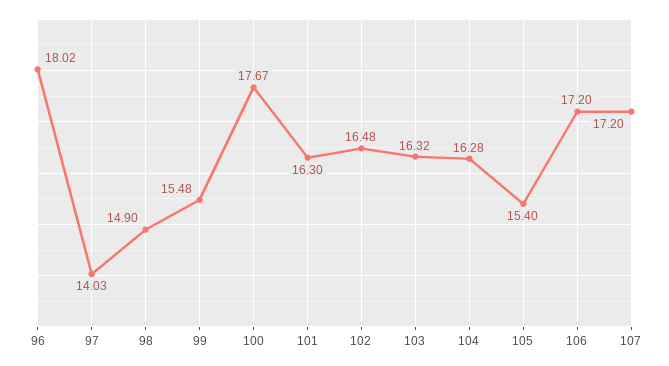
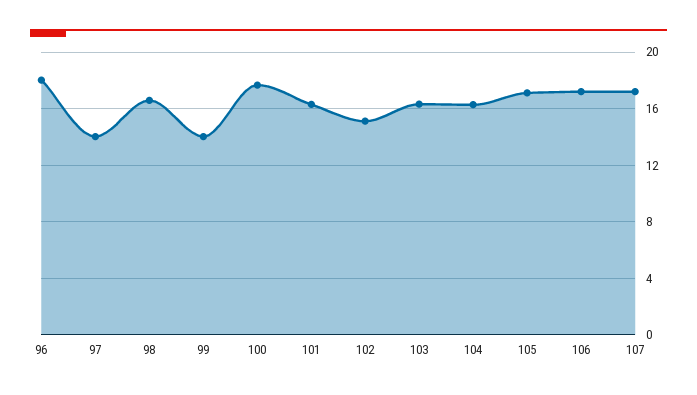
98: 14.9 -> 16.5
99: 15.48 -> 14
102: 16.48 -> 15
105: 15.4 -> 17

